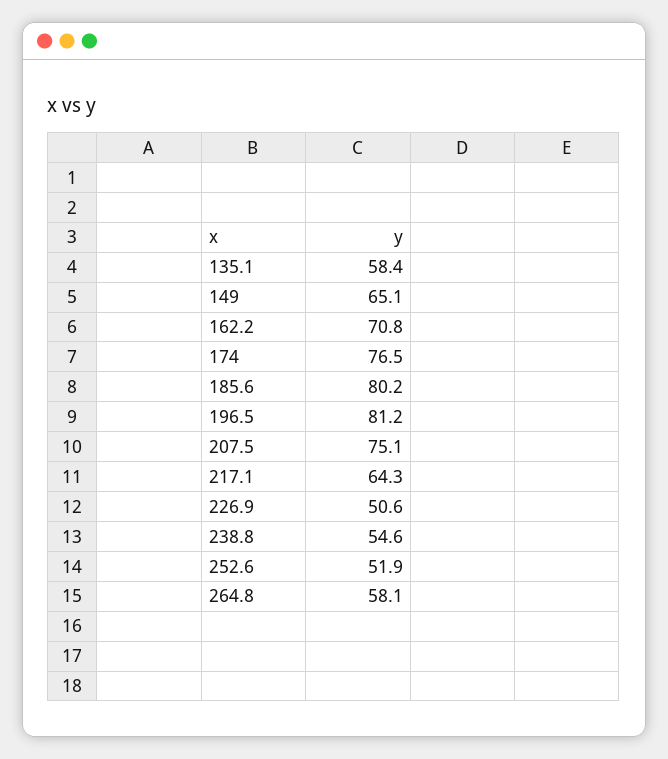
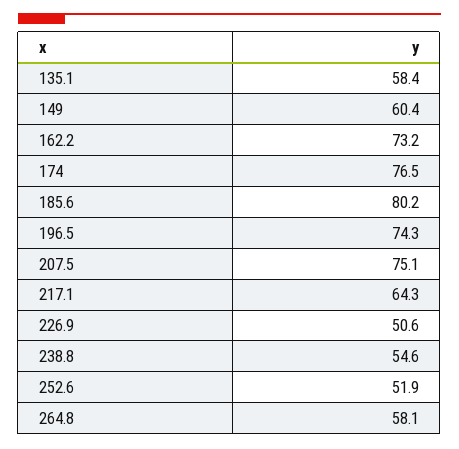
149: 65.1 -> 60.4
162.2: 70.8 -> 73.2
196.5: 81.2 -> 74.3

